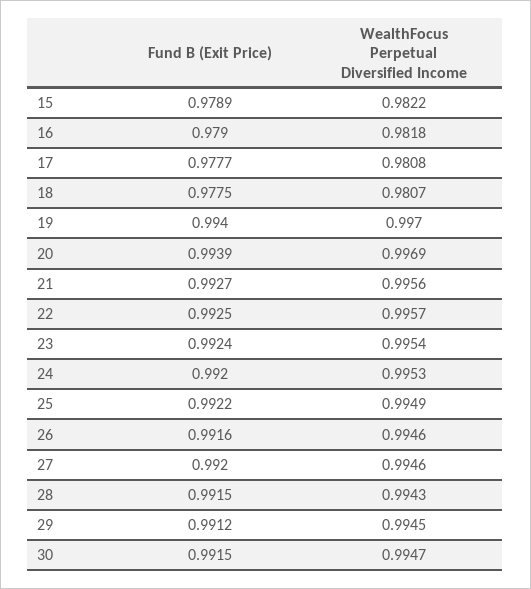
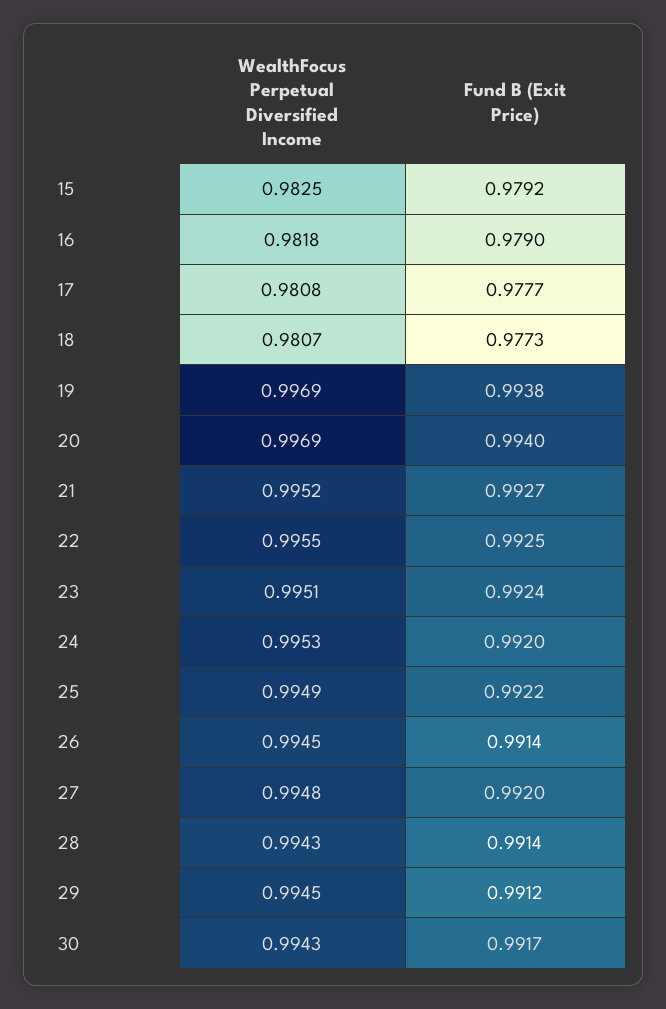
Fund B (Exit Price), 15: 0.9789 -> 0.9792
WealthFocus Perpetual Diversified Income, 15: 0.9822 -> 0.9825
Fund B (Exit Price), 18: 0.9775 -> 0.9773
Fund B (Exit Price), 19: 0.994 -> 0.9938
WealthFocus Perpetual Diversified Income, 19: 0.997 -> 0.9969
Fund B (Exit Price), 20: 0.9939 -> 0.994
WealthFocus Perpetual Diversified Income, 21: 0.9956 -> 0.9952
WealthFocus Perpetual Diversified Income, 22: 0.9957 -> 0.9955
WealthFocus Perpetual Diversified Income, 23: 0.9954 -> 0.9951
Fund B (Exit Price), 26: 0.9916 -> 0.9914
WealthFocus Perpetual Diversified Income, 26: 0.9946 -> 0.9945
WealthFocus Perpetual Diversified Income, 27: 0.9946 -> 0.9948
Fund B (Exit Price), 28: 0.9915 -> 0.9914
Fund B (Exit Price), 30: 0.9915 -> 0.9917
WealthFocus Perpetual Diversified Income, 30: 0.9947 -> 0.9943

